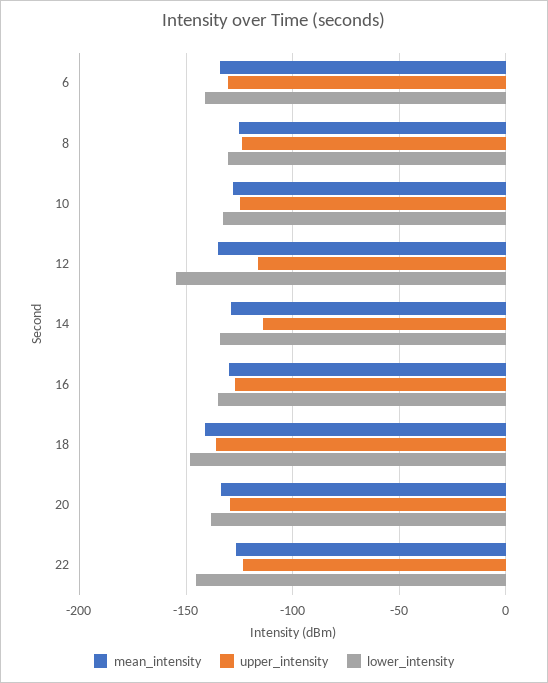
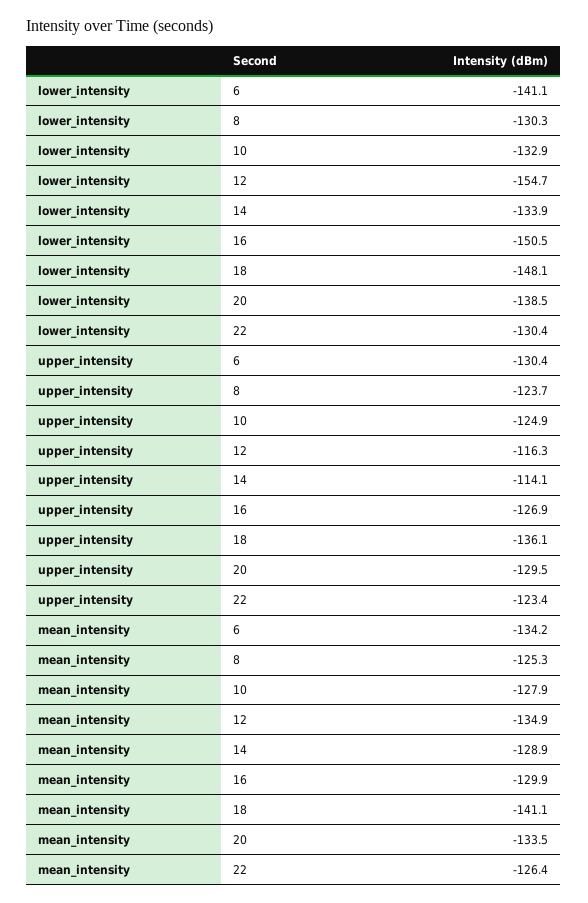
lower_intensity, 16: -135 -> -150.5
lower_intensity, 22: -145 -> -130.4

